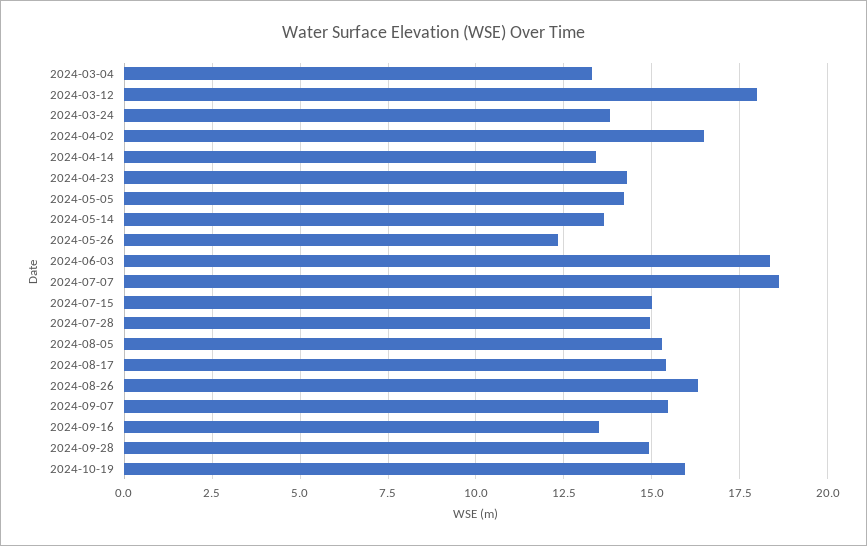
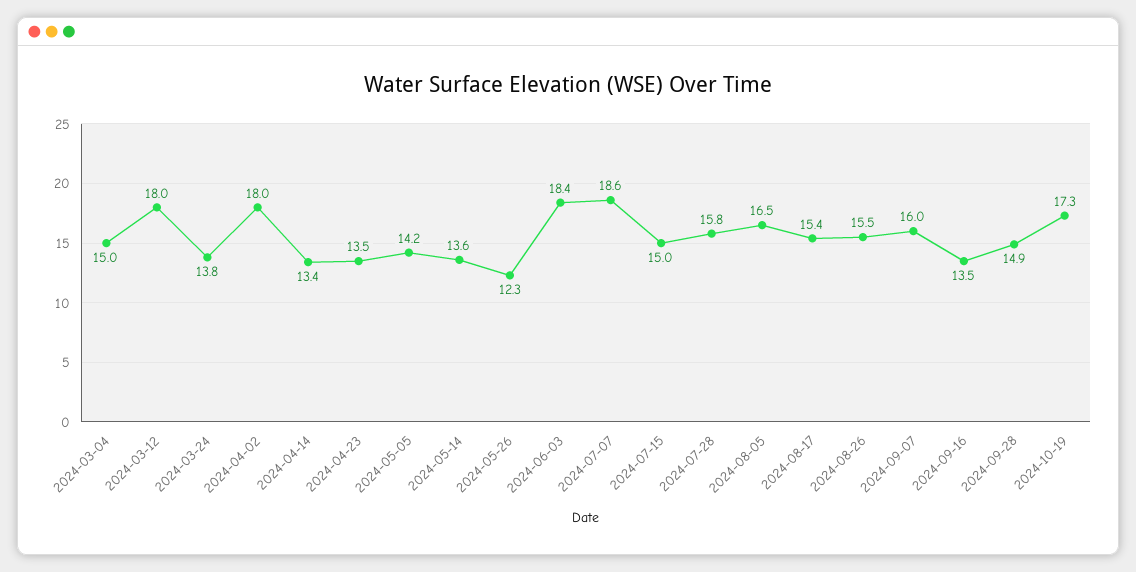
2024-03-04: 13.25 -> 15
2024-04-02: 16.5 -> 18
2024-04-23: 14.25 -> 13.5
2024-07-28: 15 -> 15.8
2024-08-05: 15.25 -> 16.5
2024-08-26: 16.25 -> 15.5
2024-09-07: 15.5 -> 16
2024-10-19: 16 -> 17.3

